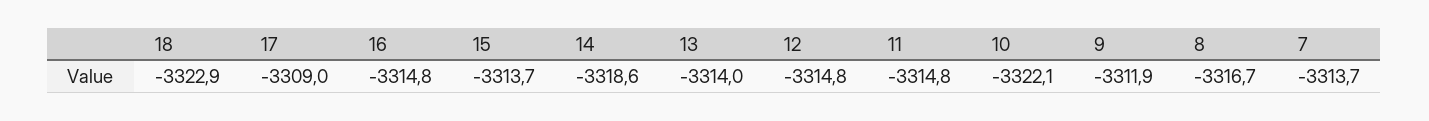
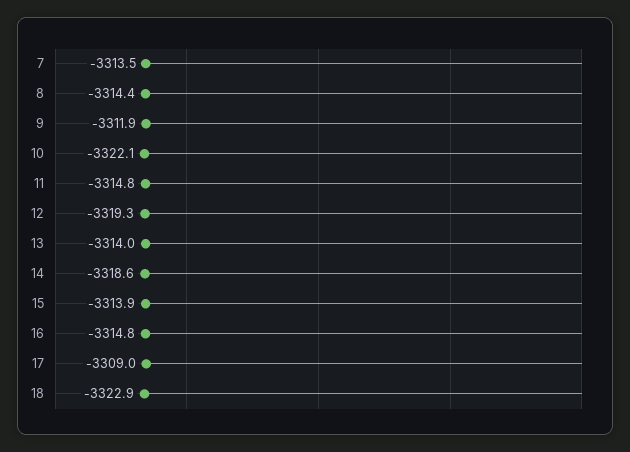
15: -3313.7 -> -3313.9
12: -3314.8 -> -3319.3
8: -3316.7 -> -3314.4
7: -3313.7 -> -3313.5

